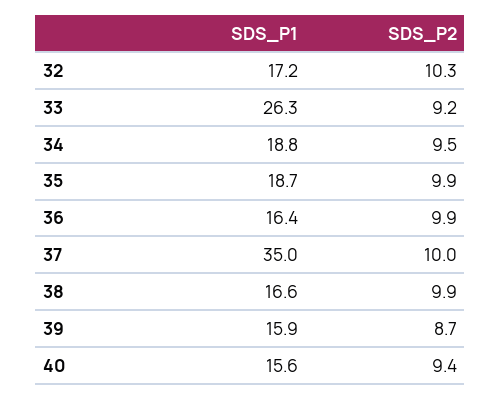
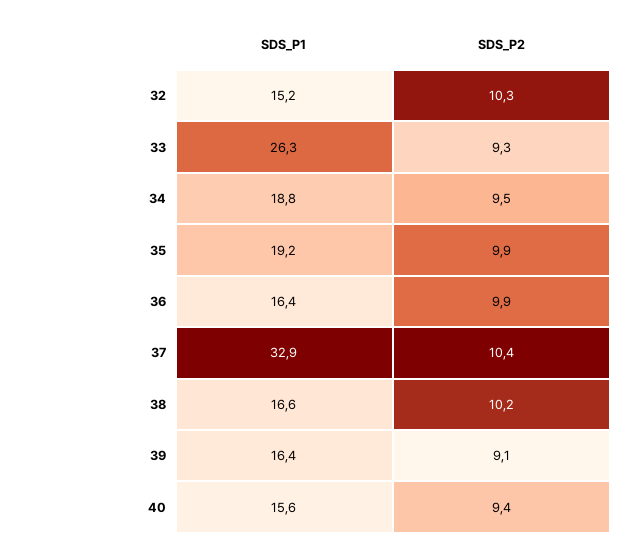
SDS_P1, 32: 17.2 -> 15.2
SDS_P2, 33: 9.2 -> 9.3
SDS_P1, 35: 18.7 -> 19.2
SDS_P1, 37: 35 -> 32.9
SDS_P2, 37: 10 -> 10.4
SDS_P2, 38: 9.9 -> 10.2
SDS_P1, 39: 15.9 -> 16.4
SDS_P2, 39: 8.7 -> 9.1

